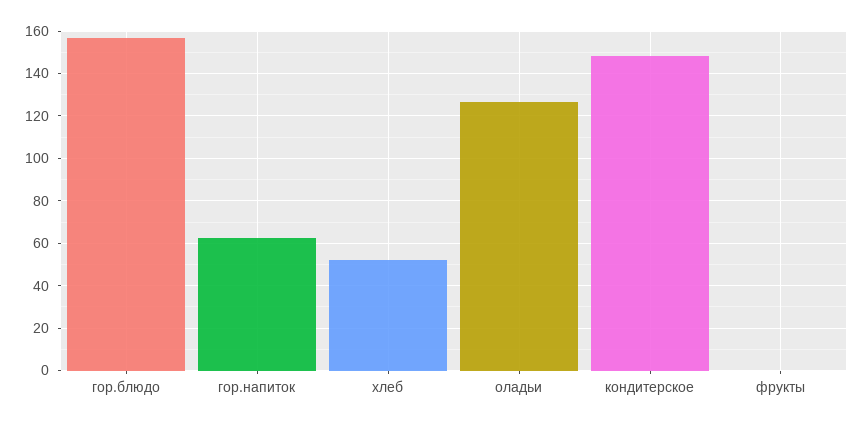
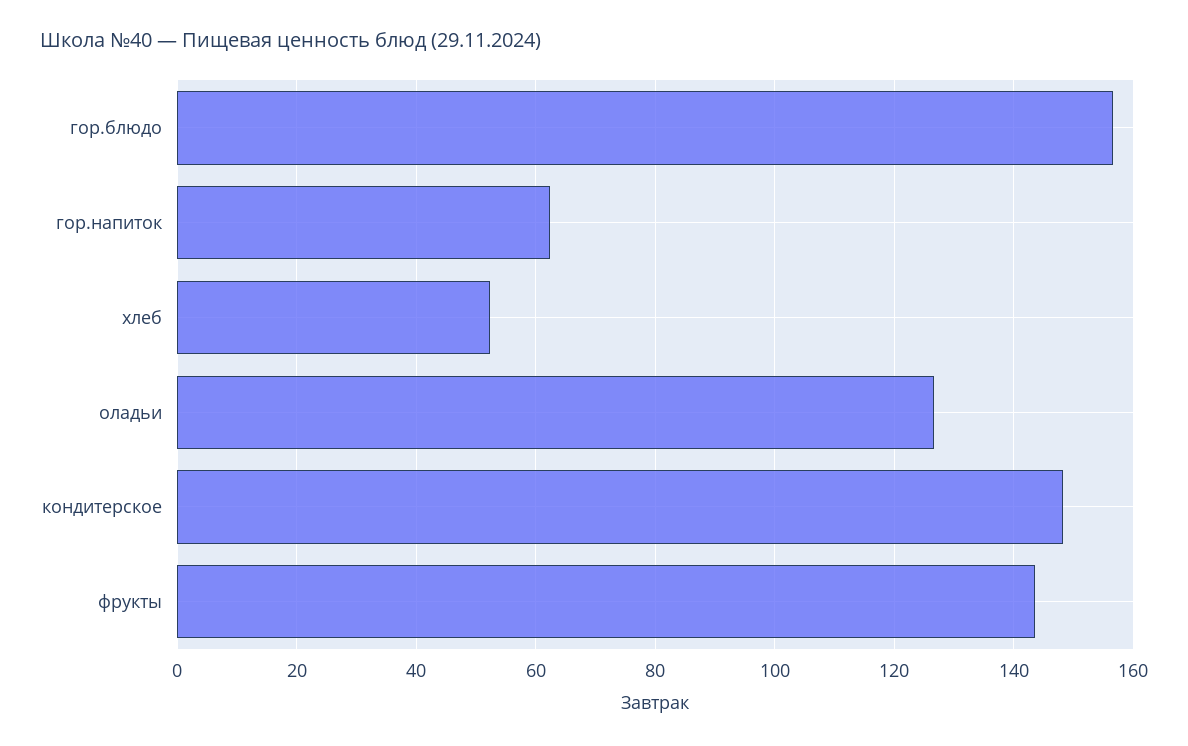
фрукты: 0 -> 144

